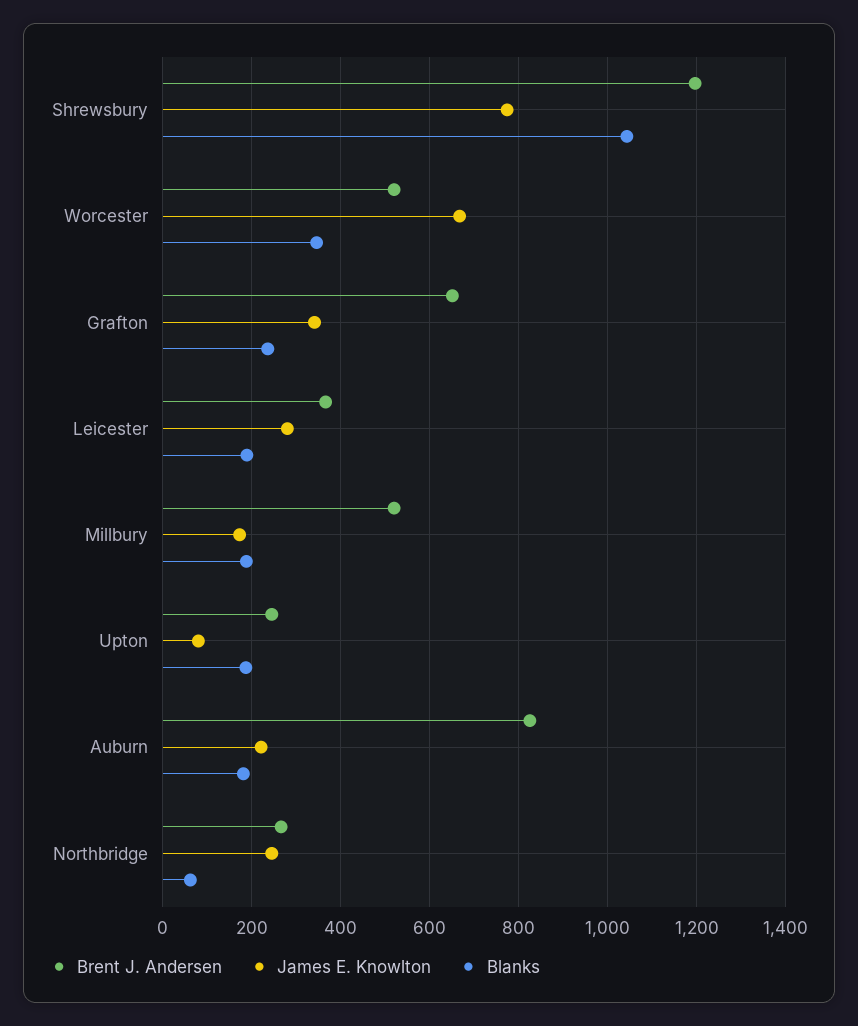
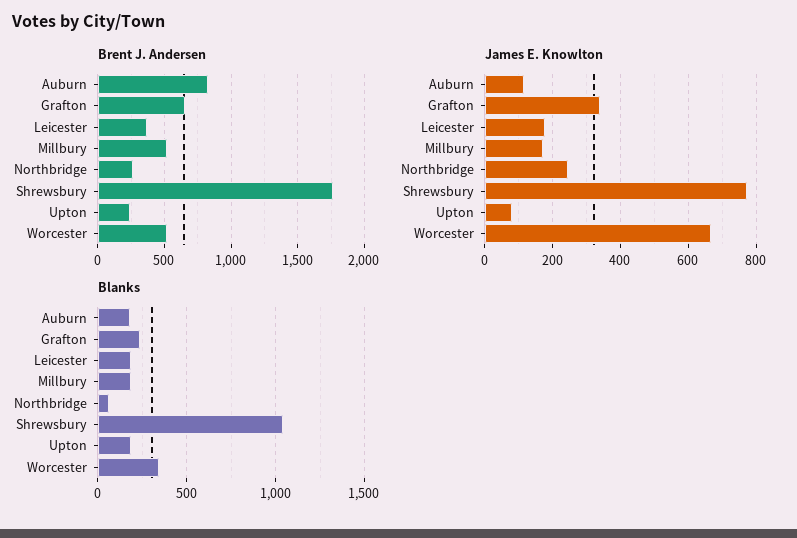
Brent J. Andersen, Shrewsbury: 1200 -> 1750
James E. Knowlton, Leicester: 280 -> 180
James E. Knowlton, Auburn: 220 -> 120

